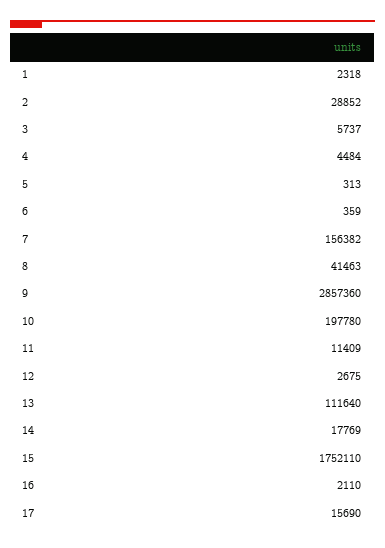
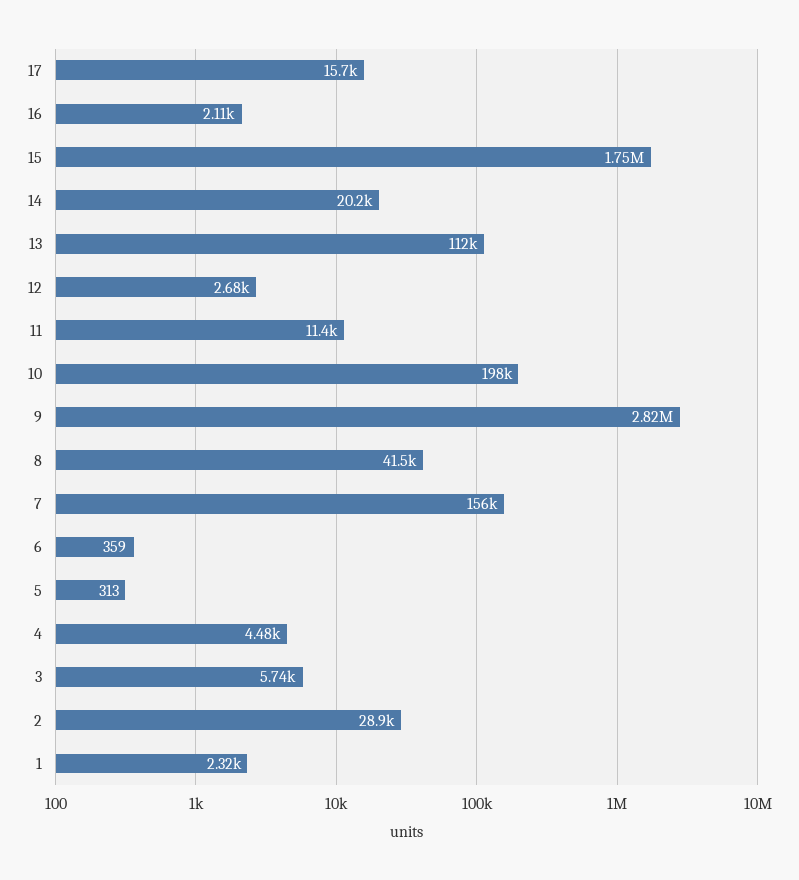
9: 2857360 -> 2820000
14: 17769 -> 20200

